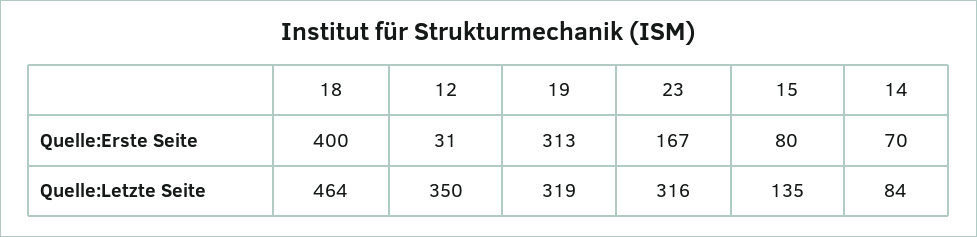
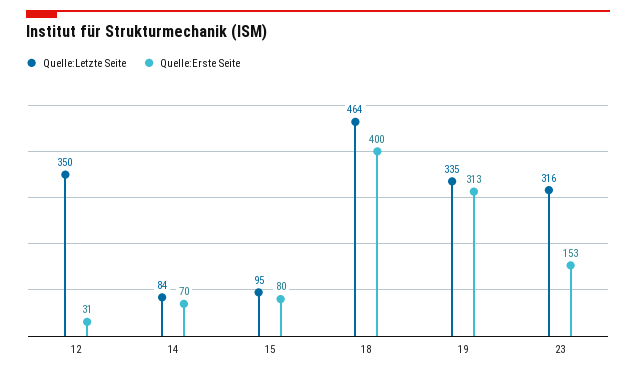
Quelle:Erste Seite, 23: 167 -> 153
Quelle:Letzte Seite, 19: 319 -> 335
Quelle:Letzte Seite, 15: 135 -> 95

